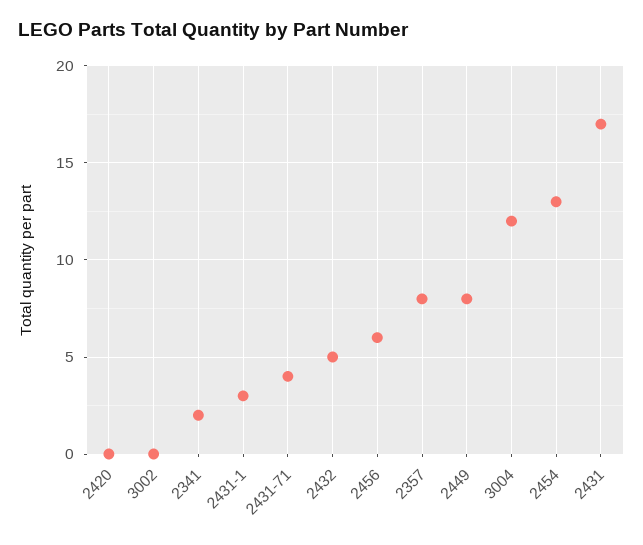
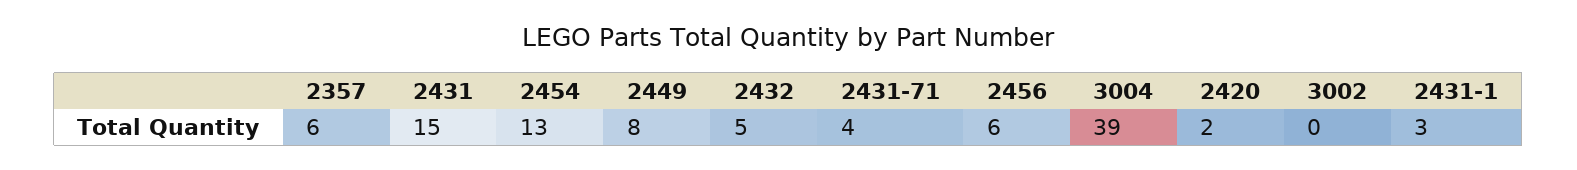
2420: 0 -> 2
2341: 2 -> none
2357: 8 -> 6
3004: 12 -> 39
2431: 17 -> 15

